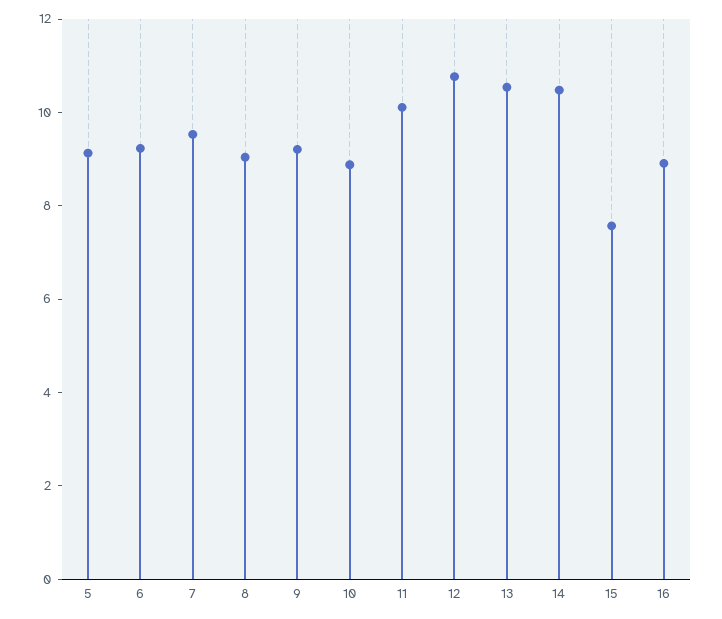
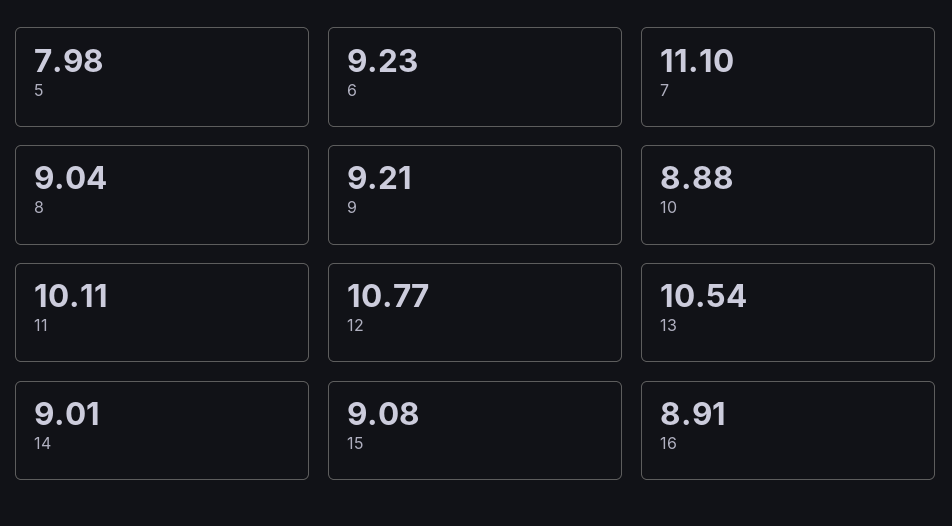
5: 9 -> 7.98
7: 9.5 -> 11.1
14: 10.5 -> 9.01
15: 7.5 -> 9.08

